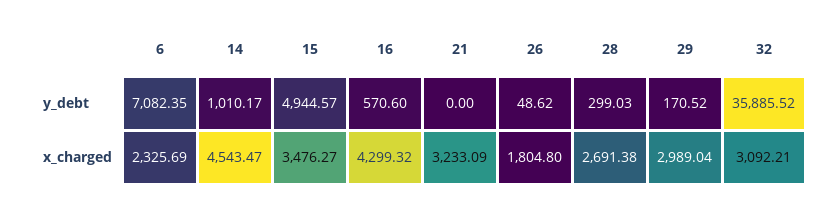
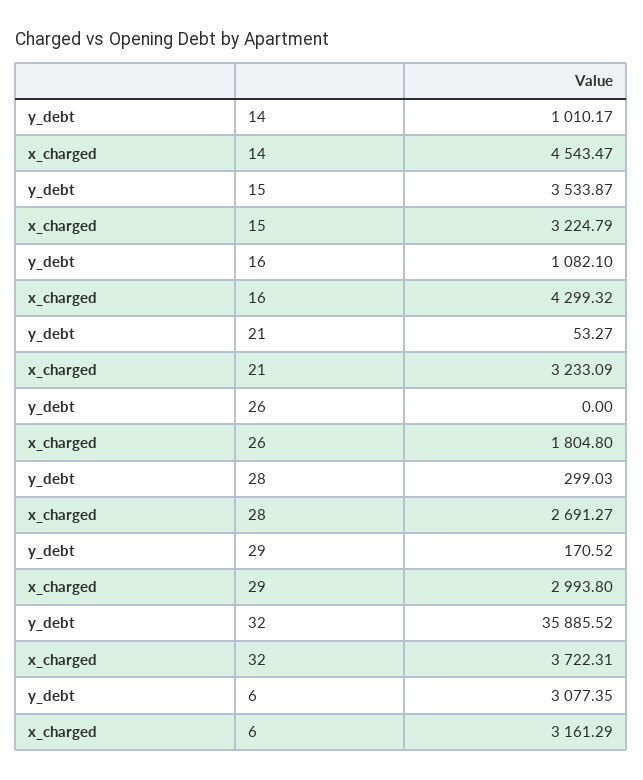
6, y_debt: 7082.35 -> 3077.35
15, y_debt: 4944.57 -> 3533.87
16, y_debt: 570.6 -> 1082.1
21, y_debt: 0 -> 53.27
26, y_debt: 48.62 -> 0
6, x_charged: 2325.69 -> 3161.29
15, x_charged: 3476.27 -> 3224.79
28, x_charged: 2691.38 -> 2691.27
29, x_charged: 2989.04 -> 2993.8
32, x_charged: 3092.21 -> 3722.31

